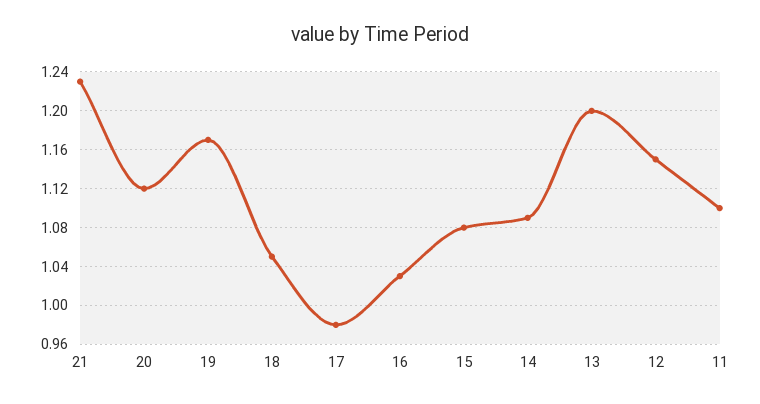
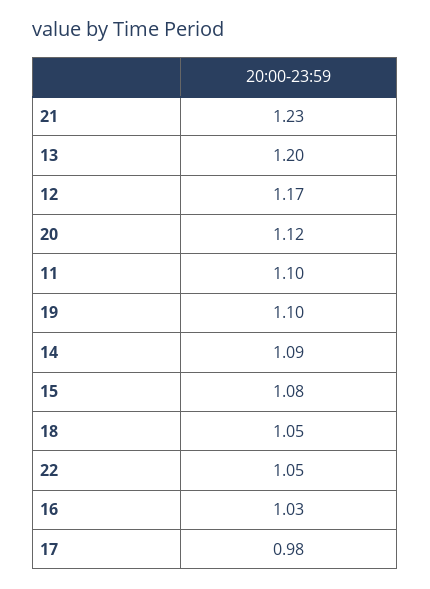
19: 1.17 -> 1.1
12: 1.15 -> 1.17
22: none -> 1.05

